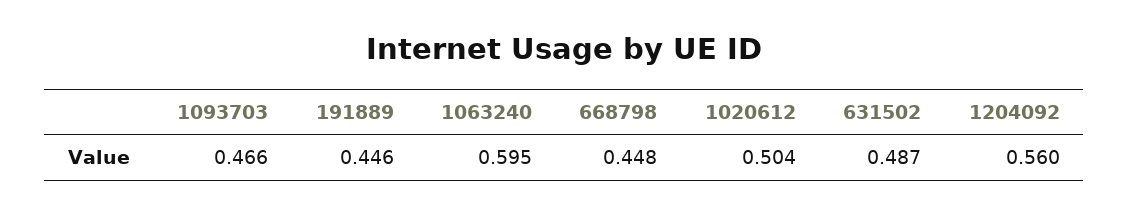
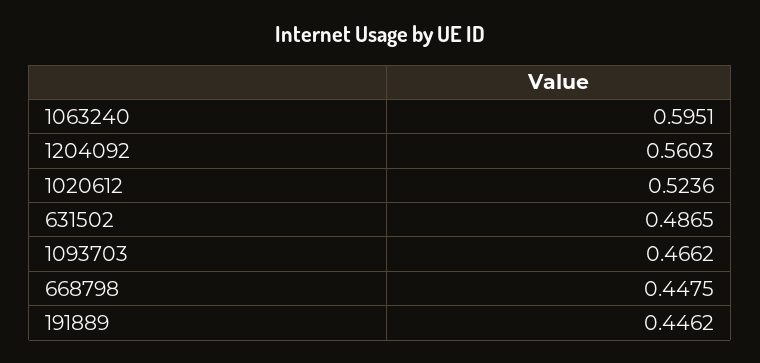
1020612: 0.504 -> 0.5236

